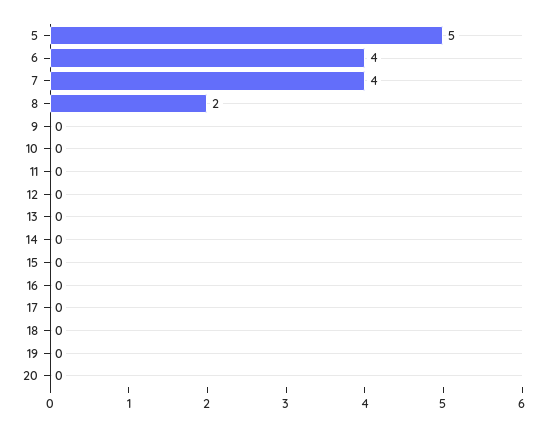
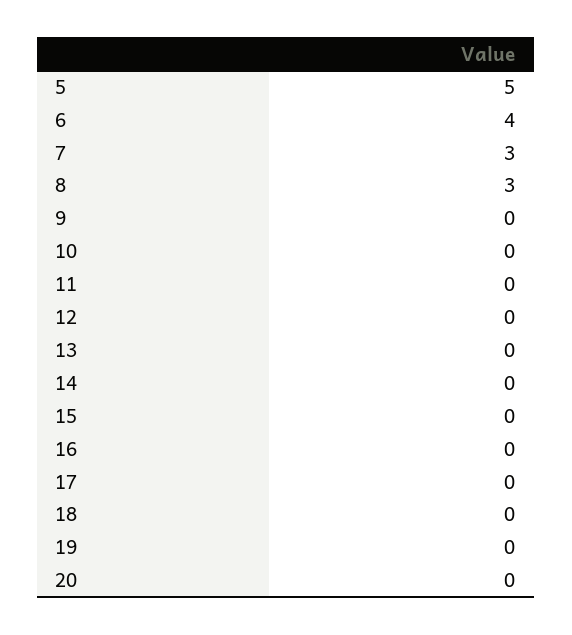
7: 4 -> 3
8: 2 -> 3

